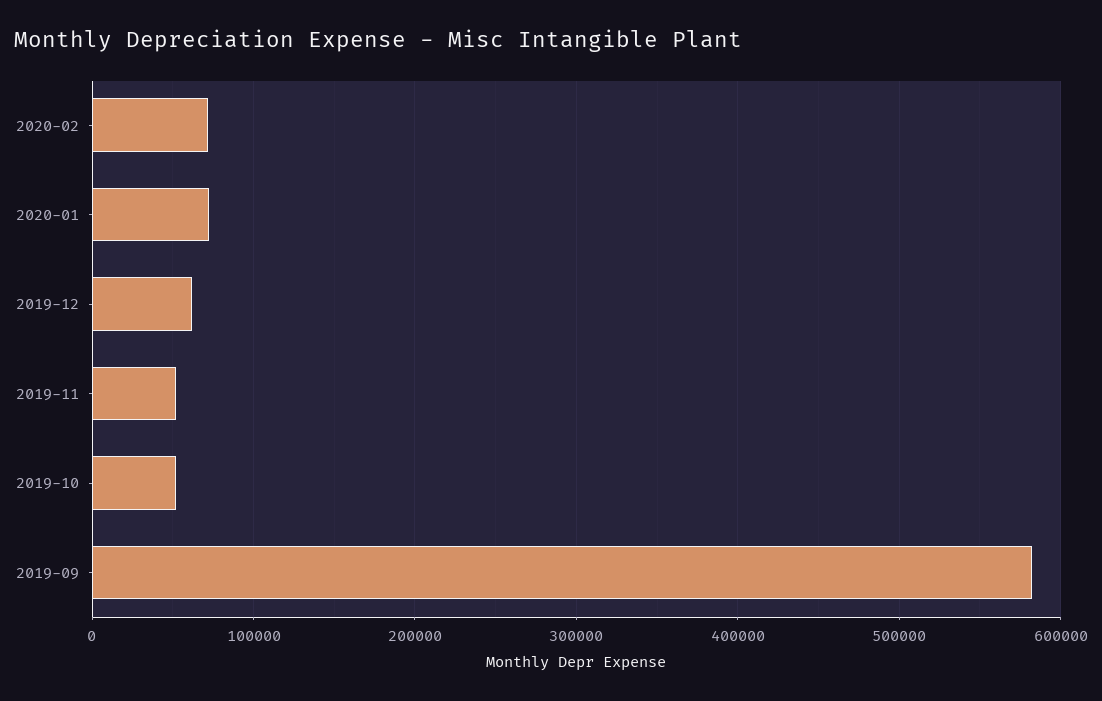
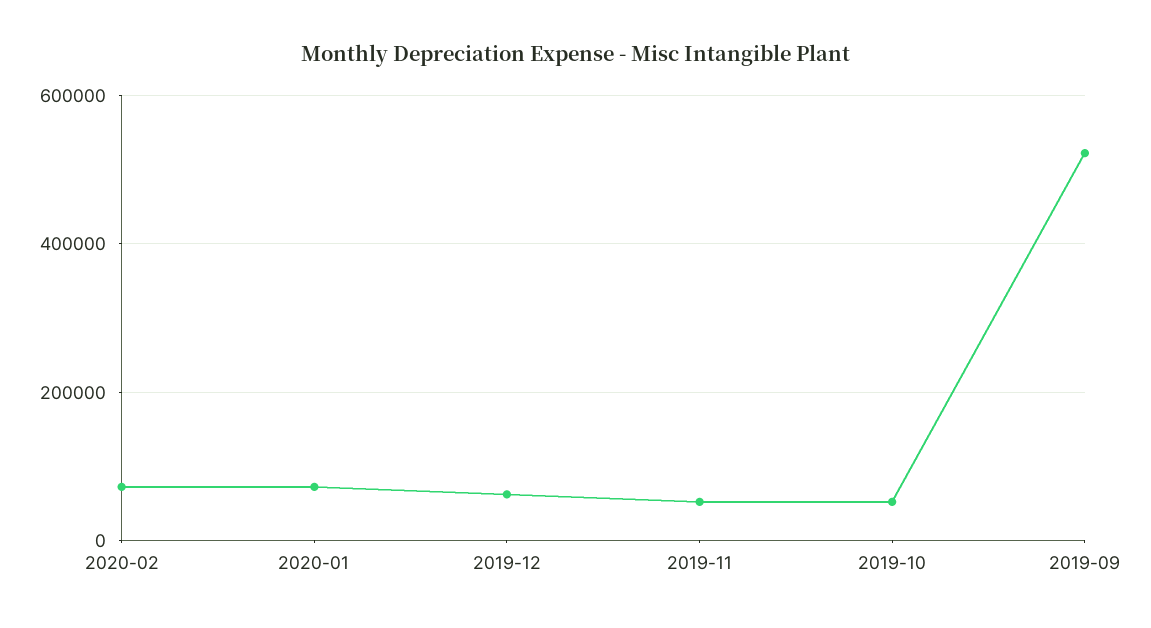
2019-09: 580000 -> 520000

